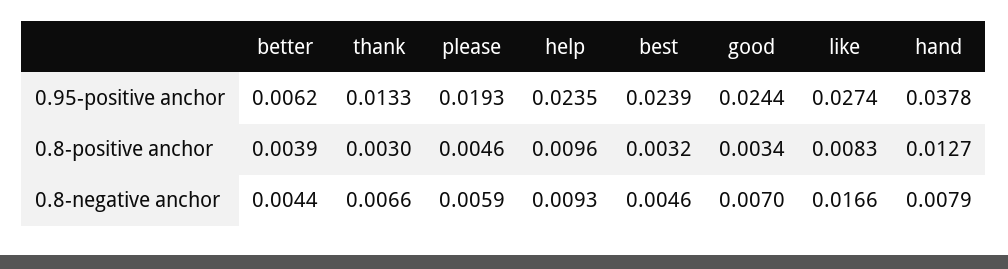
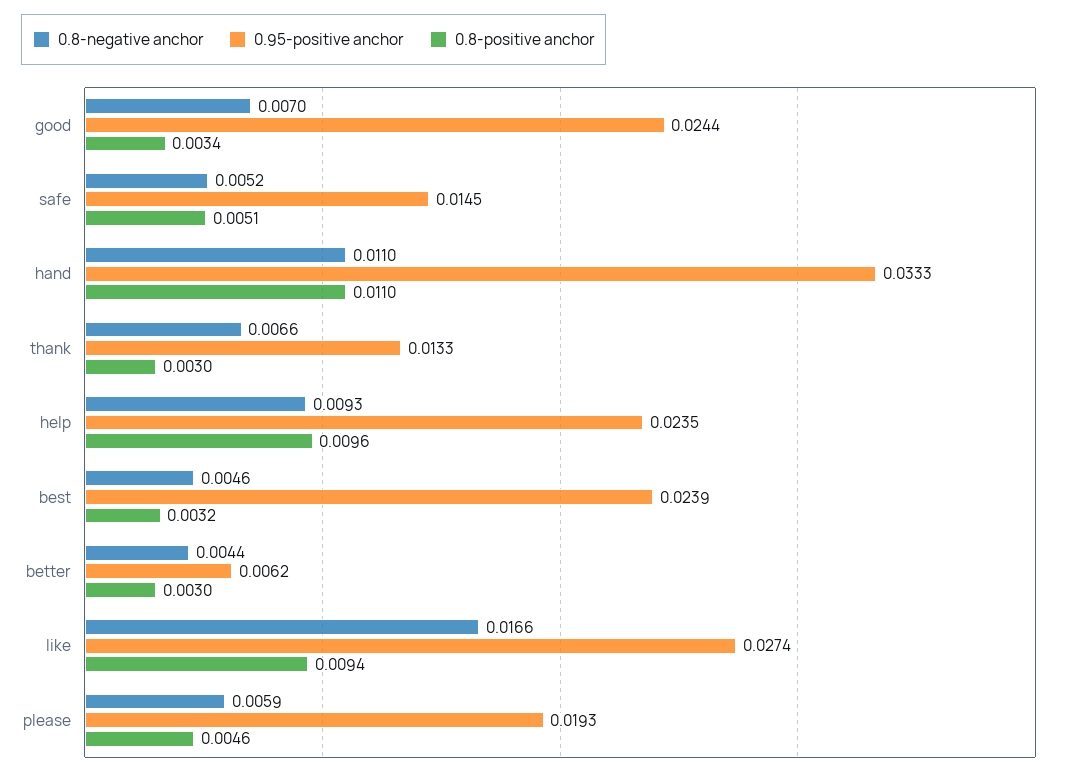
0.95-positive anchor, hand: 0.0378 -> 0.0333
0.8-positive anchor, better: 0.0039 -> 0.003
0.8-positive anchor, like: 0.0083 -> 0.0094
0.8-positive anchor, hand: 0.0127 -> 0.011
0.8-negative anchor, hand: 0.0079 -> 0.011
0.8-negative anchor, safe: none -> 0.0052
0.95-positive anchor, safe: none -> 0.0145
0.8-positive anchor, safe: none -> 0.0051

